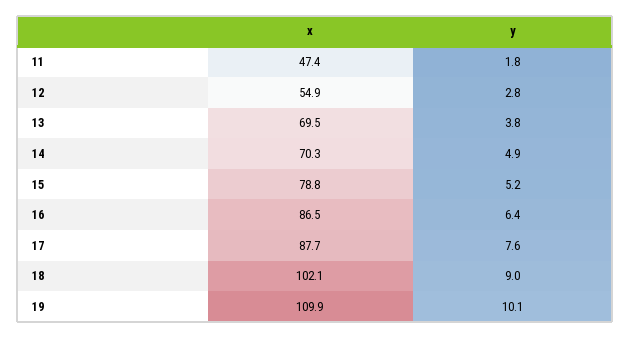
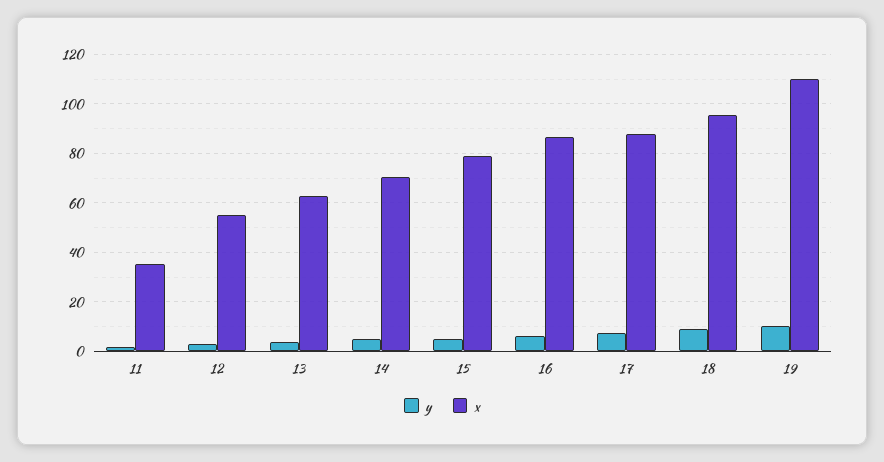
x, 11: 47.4 -> 35
x, 13: 69.5 -> 62.5
x, 18: 102.1 -> 95

